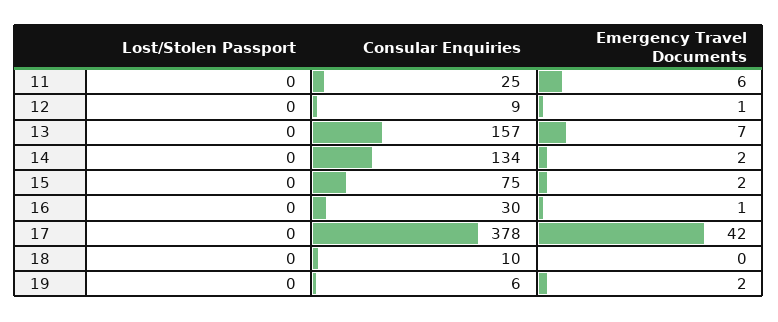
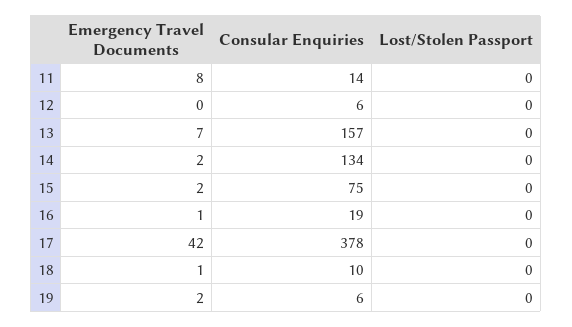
Consular Enquiries, 11: 25 -> 14
Emergency Travel Documents, 11: 6 -> 8
Consular Enquiries, 12: 9 -> 6
Emergency Travel Documents, 12: 1 -> 0
Consular Enquiries, 16: 30 -> 19
Emergency Travel Documents, 18: 0 -> 1

